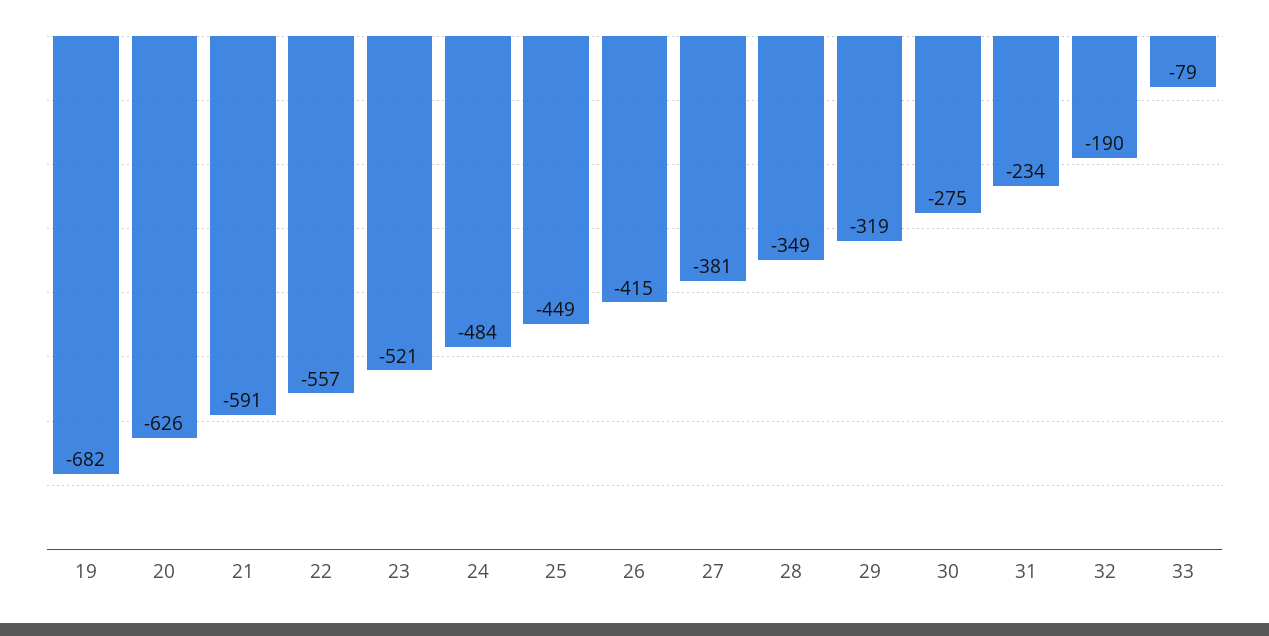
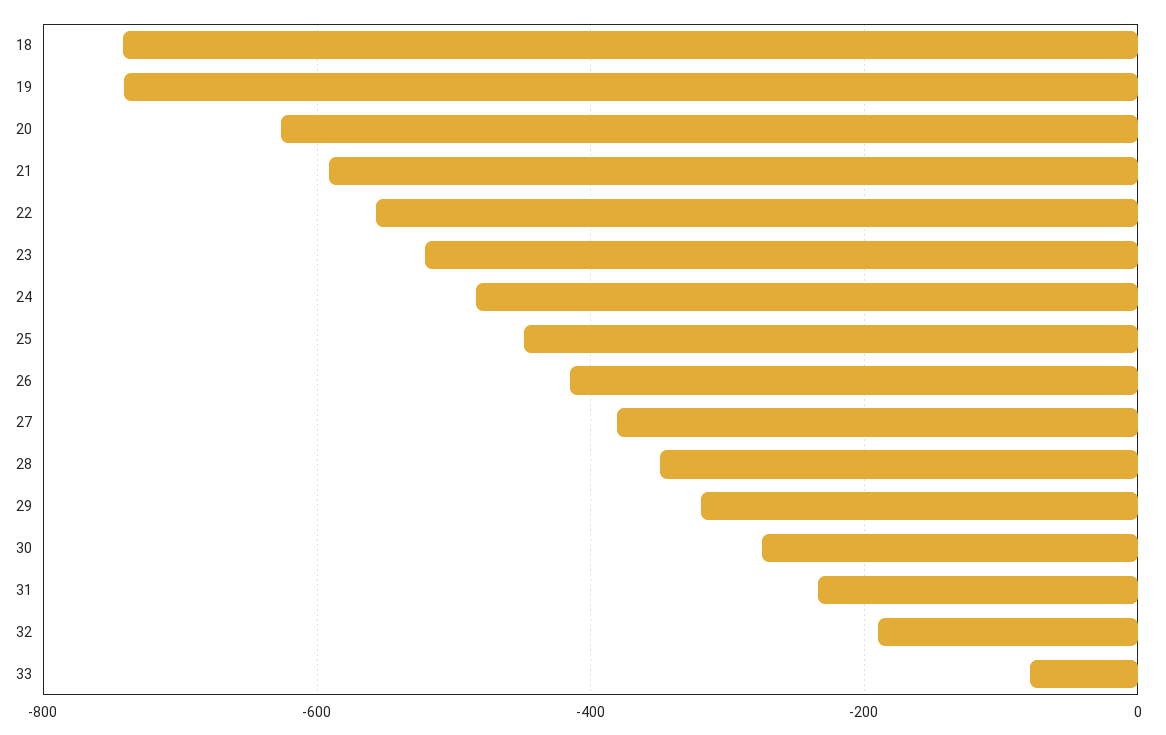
19: -682 -> -740
18: none -> -740

